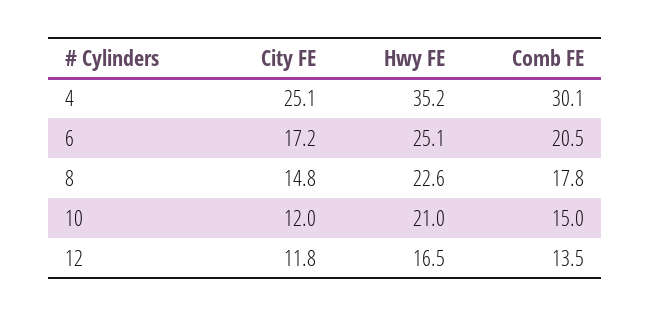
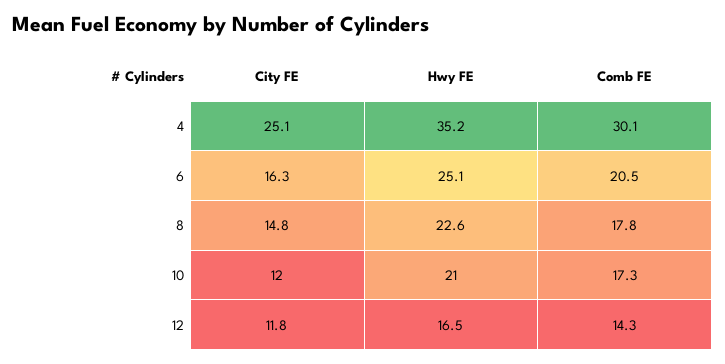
City FE, 6: 17.2 -> 16.3
Comb FE, 10: 15 -> 17.3
Comb FE, 12: 13.5 -> 14.3

